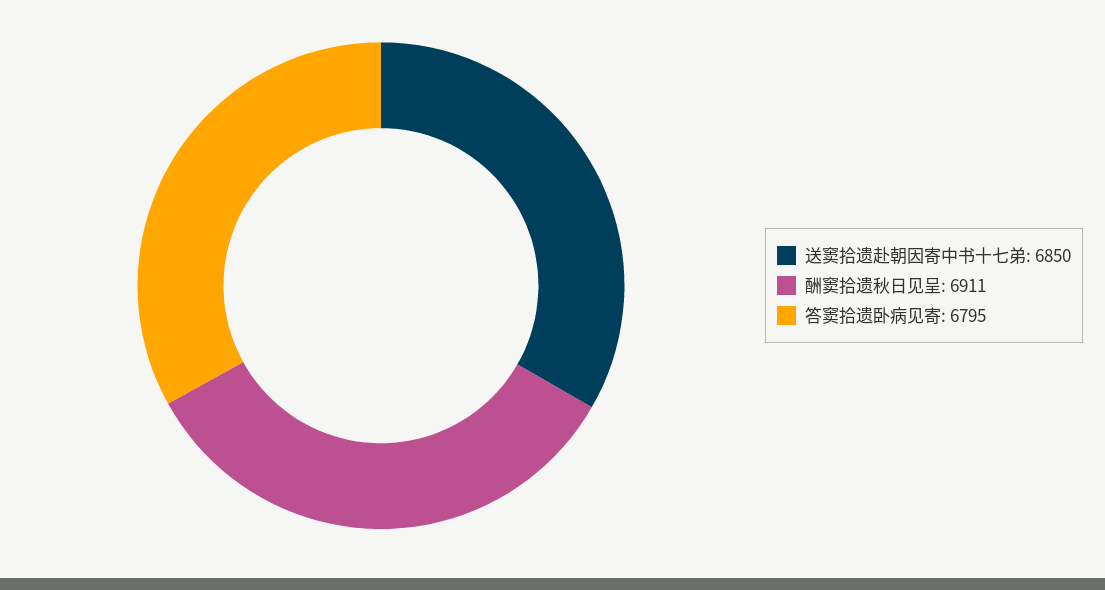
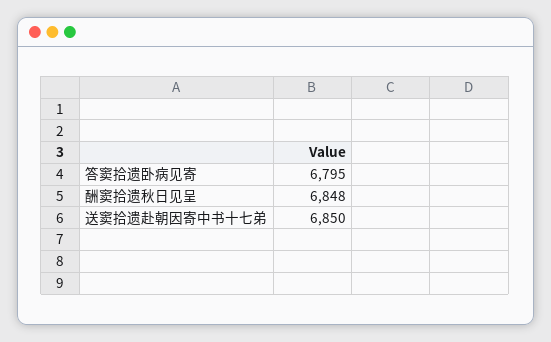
酬窦拾遗秋日见呈: 6911 -> 6848

